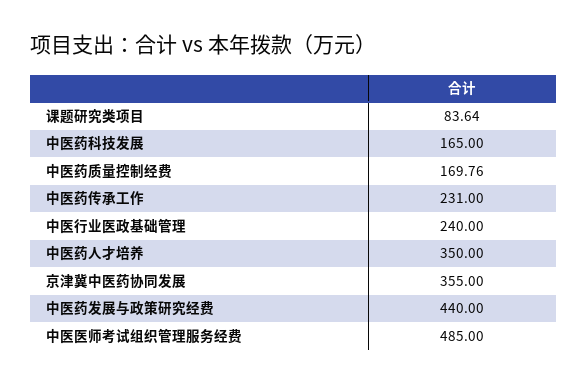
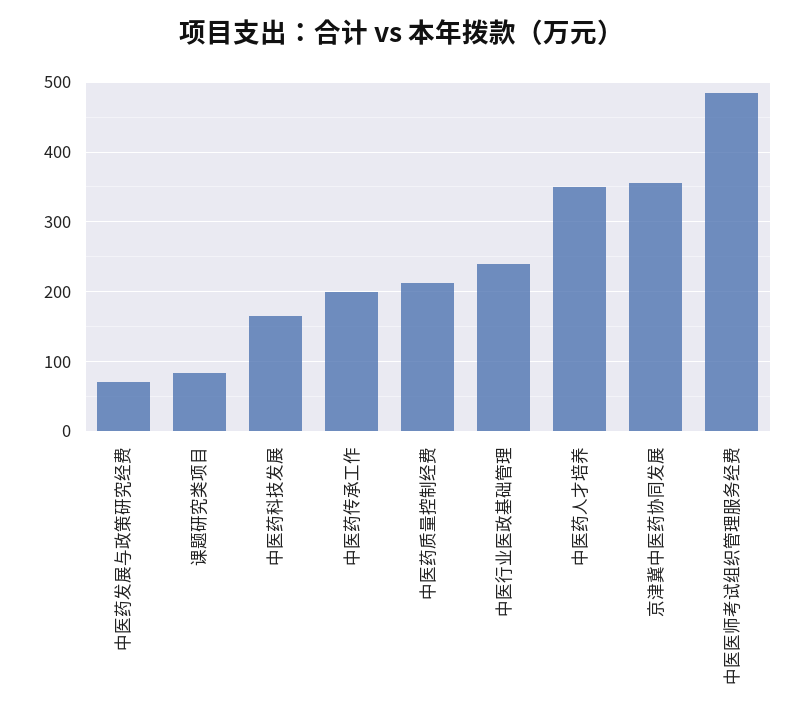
中医药质量控制经费: 169.76 -> 210
中医药传承工作: 231 -> 200
中医药发展与政策研究经费: 440 -> 70

